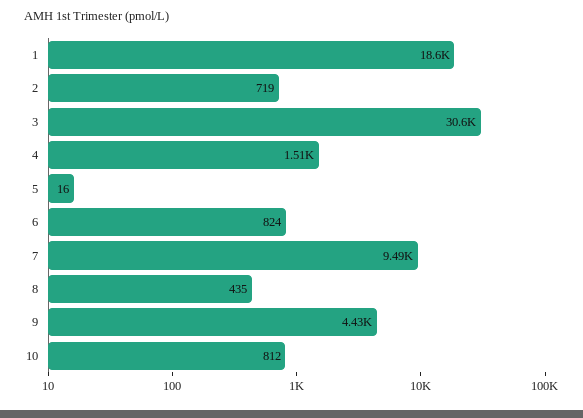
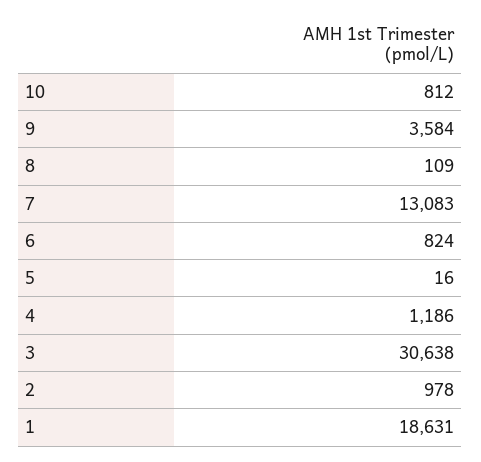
2: 719 -> 978
4: 1510 -> 1186
7: 9490 -> 13083
8: 435 -> 109
9: 4430 -> 3584

